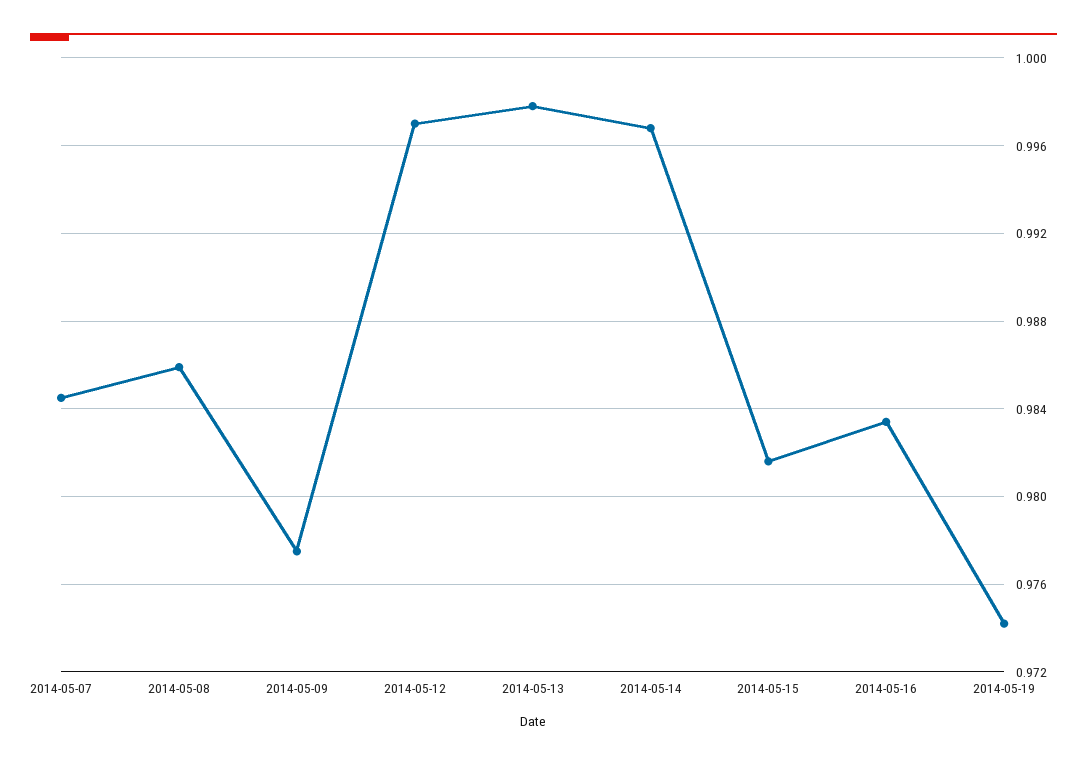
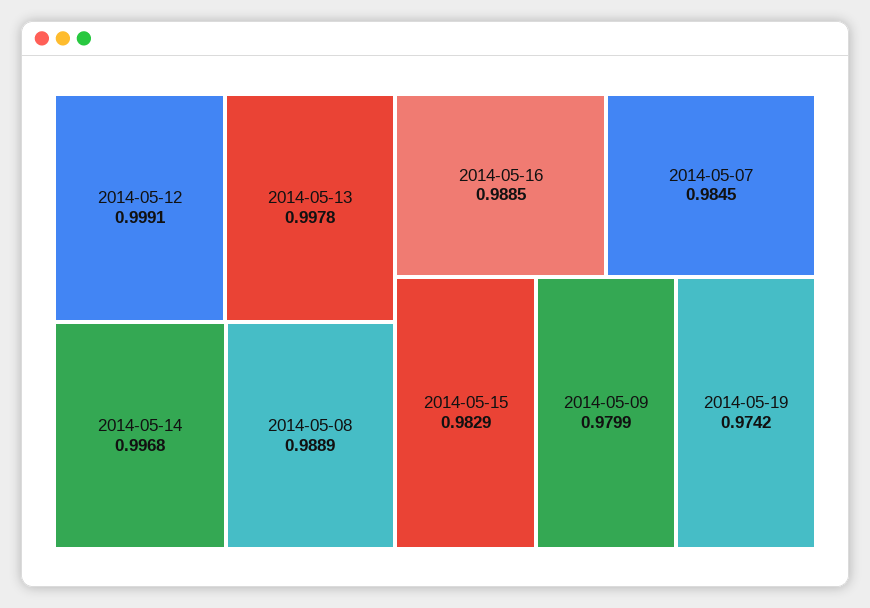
2014-05-08: 0.986 -> 0.9889
2014-05-09: 0.9775 -> 0.9799
2014-05-12: 0.997 -> 0.9991
2014-05-15: 0.9815 -> 0.9829
2014-05-16: 0.9835 -> 0.9885

